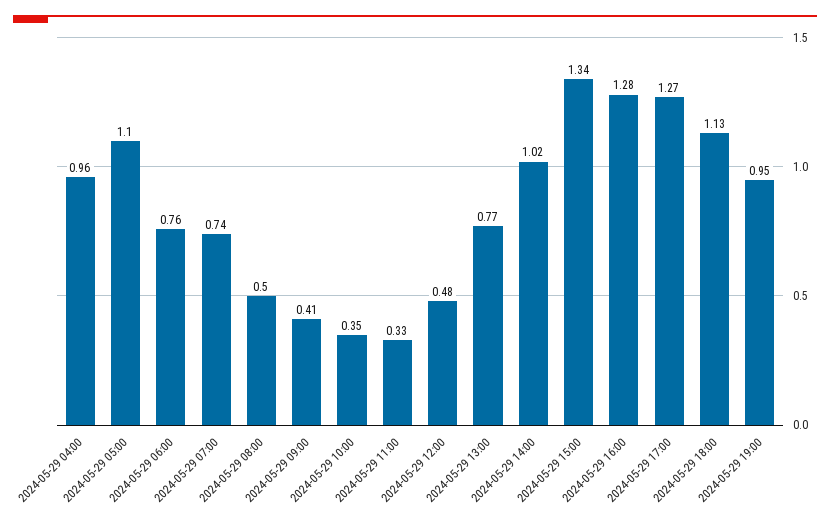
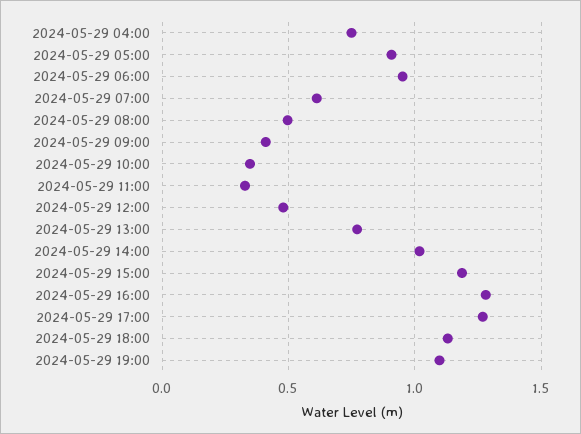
2024-05-29 04:00: 0.96 -> 0.75
2024-05-29 05:00: 1.1 -> 0.9
2024-05-29 06:00: 0.76 -> 0.95
2024-05-29 07:00: 0.74 -> 0.6
2024-05-29 15:00: 1.34 -> 1.2
2024-05-29 19:00: 0.95 -> 1.1

